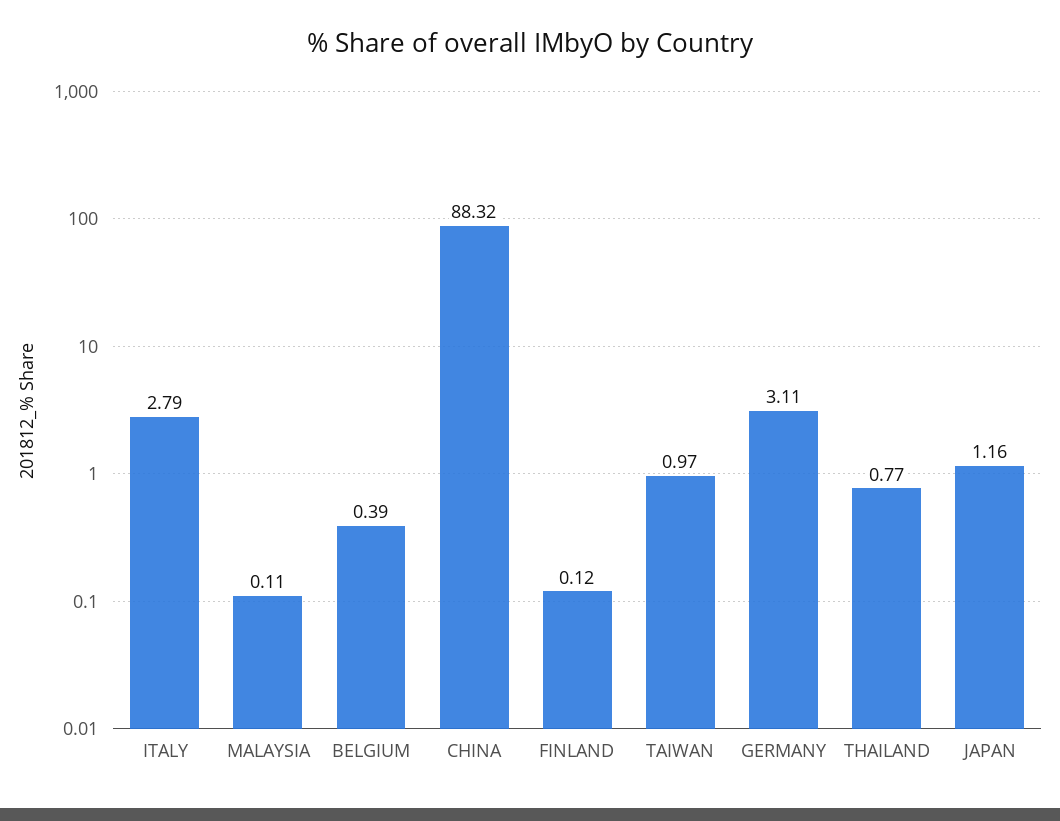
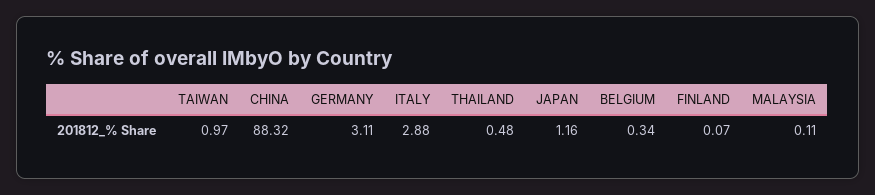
ITALY: 2.79 -> 2.88
BELGIUM: 0.39 -> 0.34
FINLAND: 0.12 -> 0.07
THAILAND: 0.77 -> 0.48

